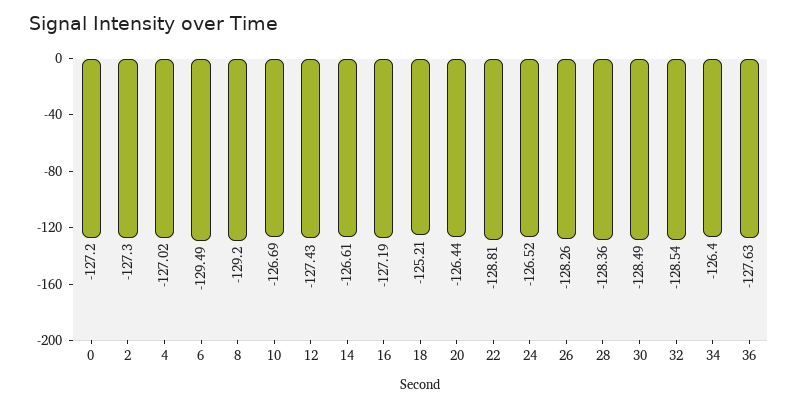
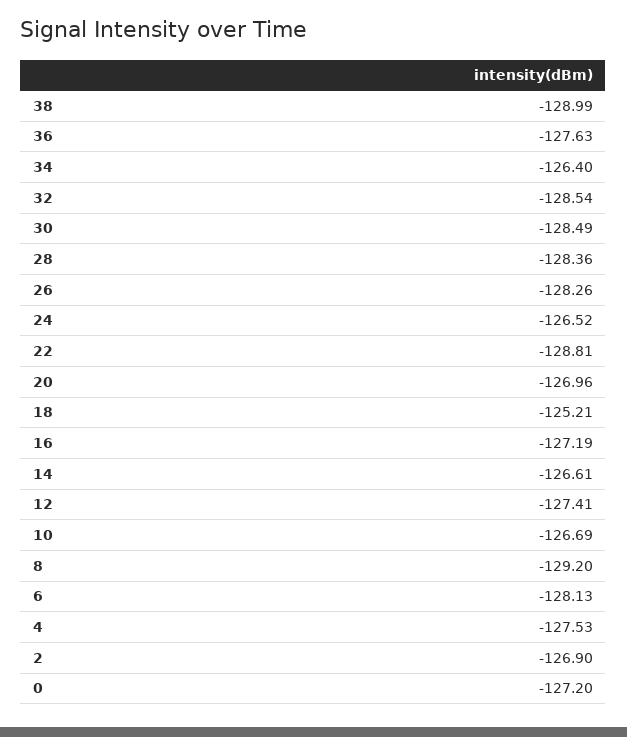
2: -127.3 -> -126.9
4: -127.02 -> -127.53
6: -129.49 -> -128.13
12: -127.43 -> -127.41
20: -126.44 -> -126.96
38: none -> -128.99

